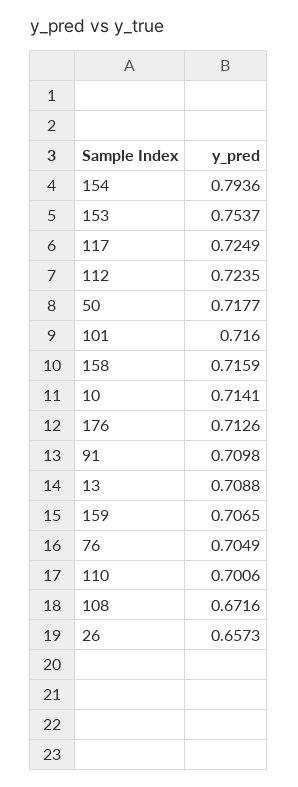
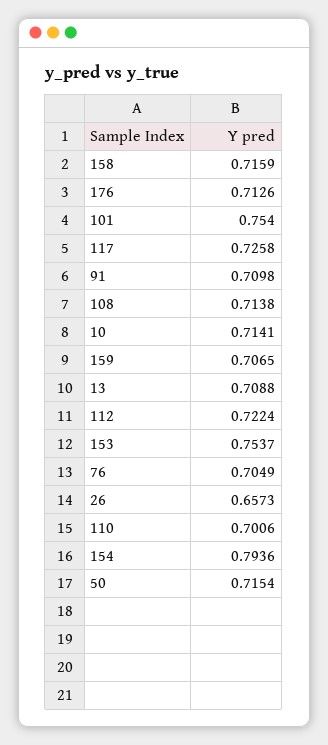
117: 0.7249 -> 0.7258
112: 0.7235 -> 0.7224
50: 0.7177 -> 0.7154
101: 0.716 -> 0.754
108: 0.6716 -> 0.7138

